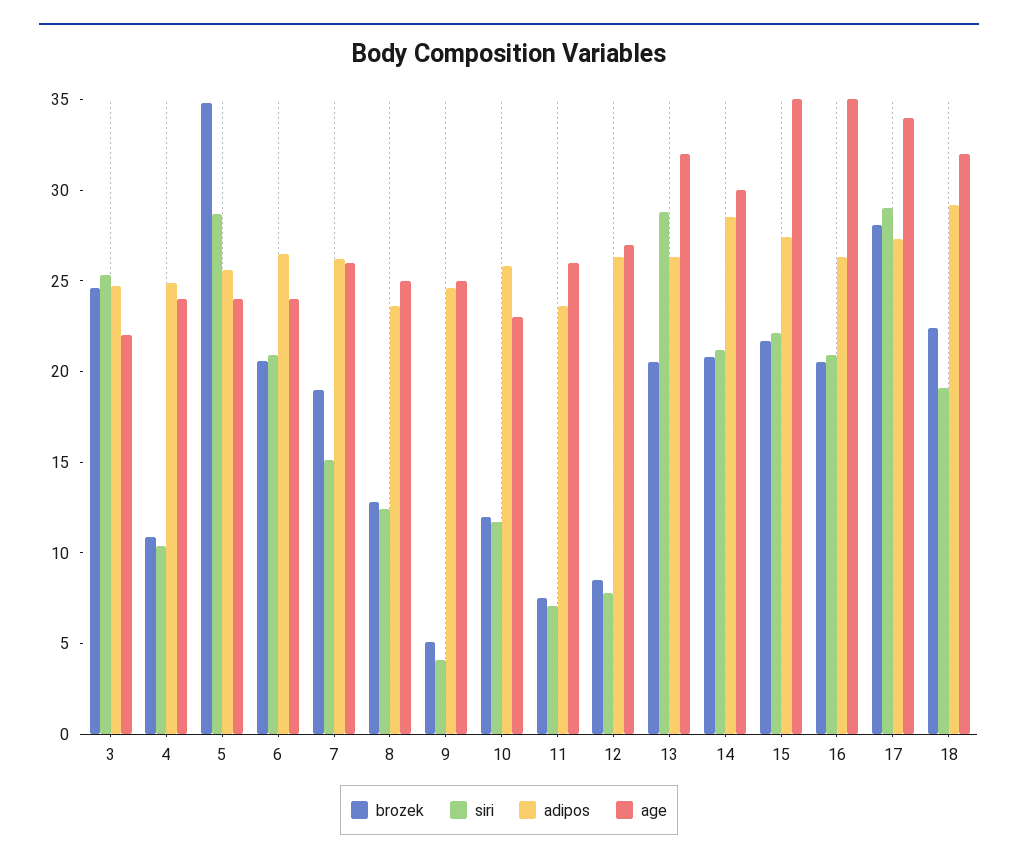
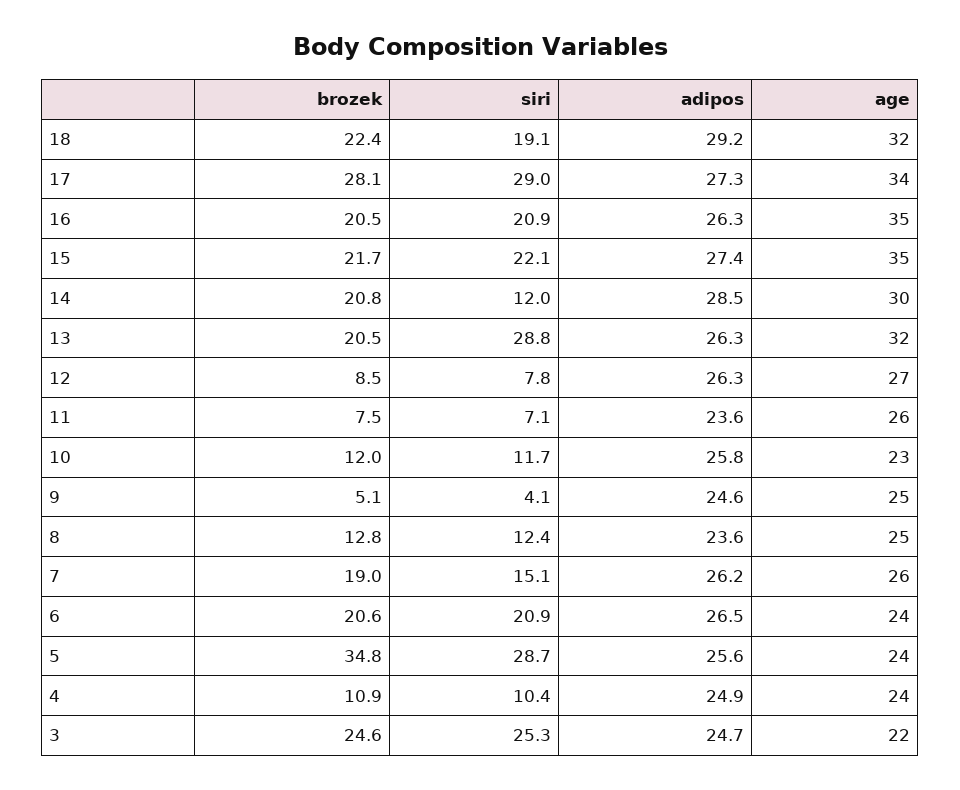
siri, 14: 21 -> 12

